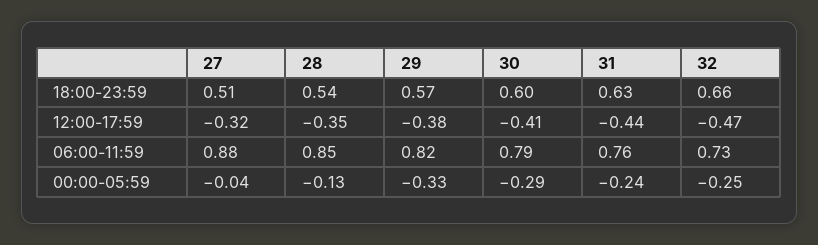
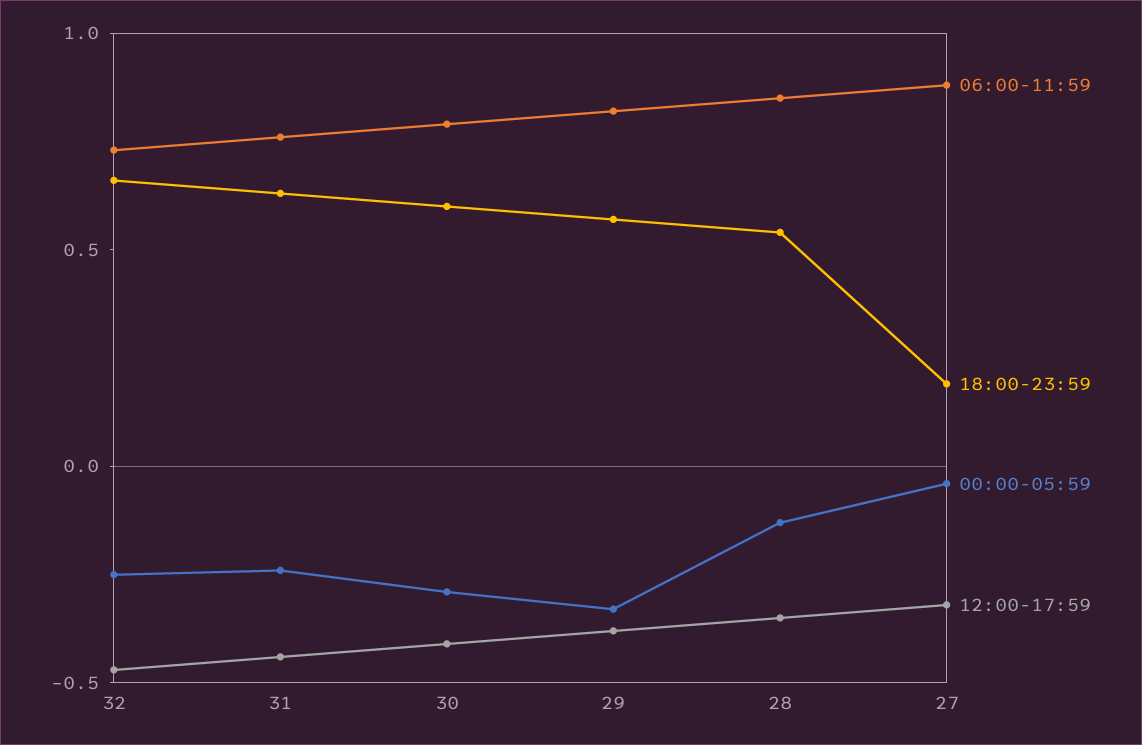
18:00-23:59, 27: 0.51 -> 0.2

